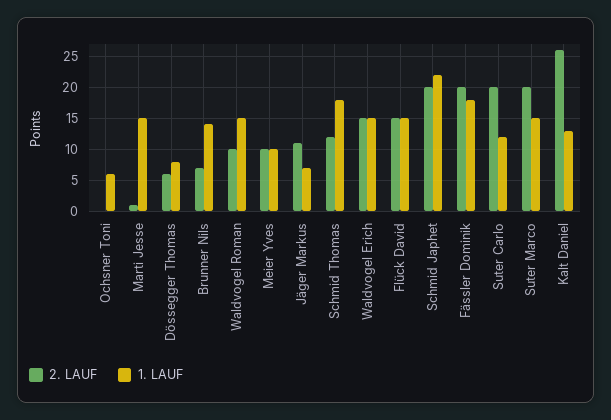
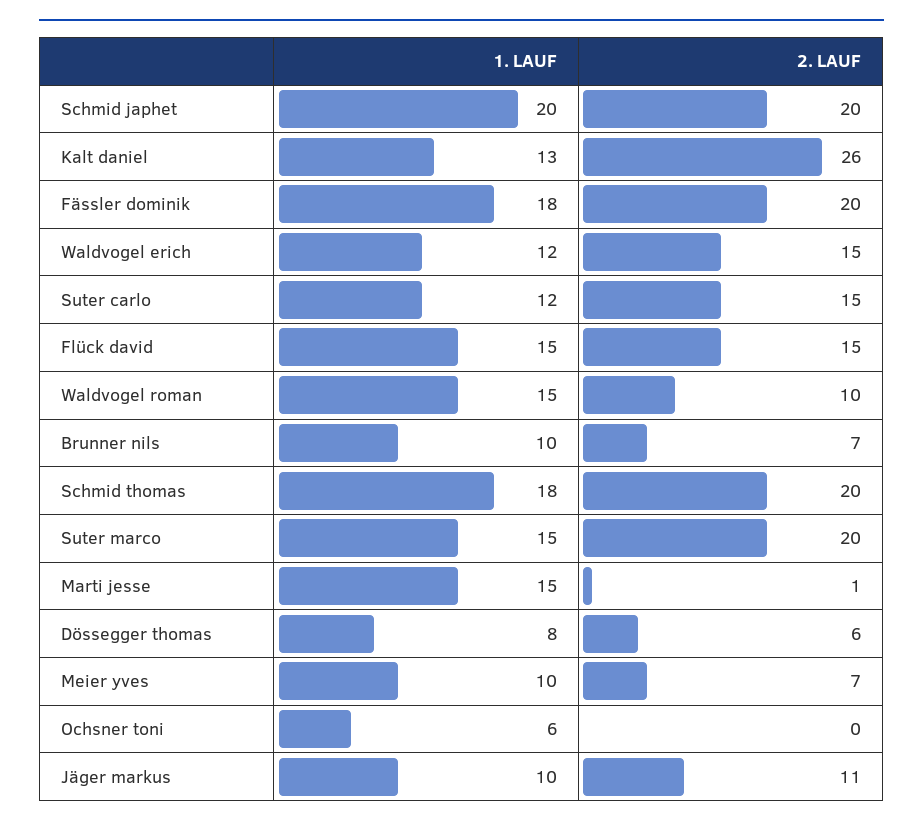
1. LAUF, Brunner Nils: 14 -> 10
2. LAUF, Meier Yves: 10 -> 7
1. LAUF, Jäger Markus: 7 -> 10
2. LAUF, Schmid Thomas: 12 -> 20
1. LAUF, Waldvogel Erich: 15 -> 12
1. LAUF, Schmid Japhet: 22 -> 20
2. LAUF, Suter Carlo: 20 -> 15

